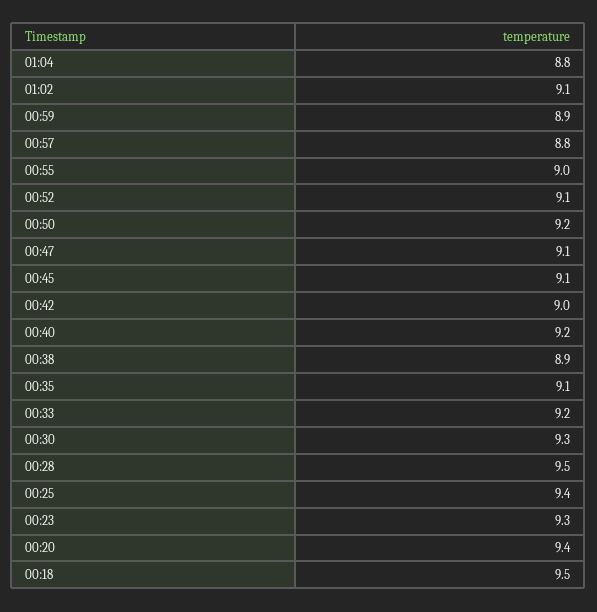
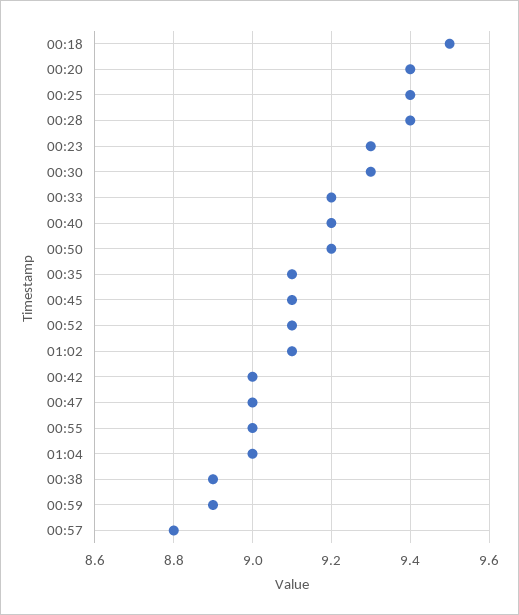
01:04: 8.8 -> 9
00:47: 9.1 -> 9
00:28: 9.5 -> 9.4

